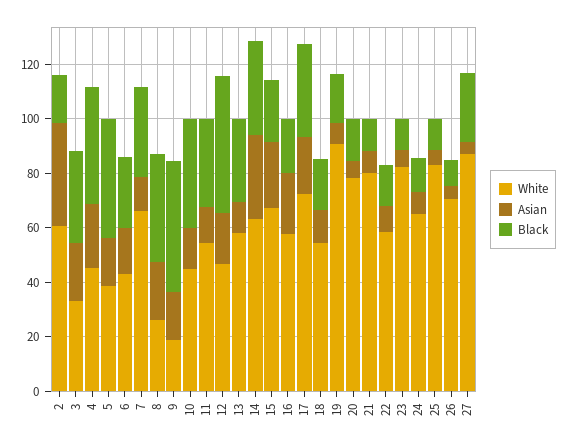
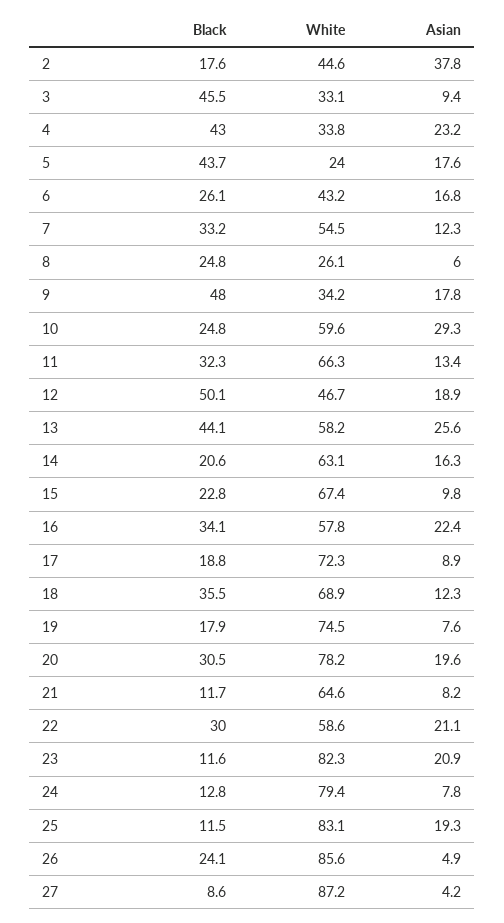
White, 2: 60 -> 44.6
Asian, 3: 20 -> 9.4
Black, 3: 35 -> 45.5
White, 4: 45 -> 33.8
White, 5: 40 -> 24
White, 7: 65 -> 54.5
Asian, 8: 20 -> 6
Black, 8: 40 -> 24.8
White, 9: 20 -> 34.2
White, 10: 45 -> 59.6
Asian, 10: 15 -> 29.3
Black, 10: 40 -> 24.8
White, 11: 55 -> 66.3
Asian, 13: 10 -> 25.6
Black, 13: 30 -> 44.1
Asian, 14: 30 -> 16.3
Black, 14: 35 -> 20.6
Asian, 15: 25 -> 9.8
Black, 16: 20 -> 34.1
Asian, 17: 20 -> 8.9
Black, 17: 35 -> 18.8
White, 18: 55 -> 68.9
Black, 18: 20 -> 35.5
White, 19: 90 -> 74.5
Asian, 20: 5 -> 19.6
Black, 20: 15 -> 30.5
White, 21: 80 -> 64.6
Asian, 22: 10 -> 21.1
Black, 22: 15 -> 30
Asian, 23: 5 -> 20.9
White, 24: 65 -> 79.4
Asian, 25: 5 -> 19.3
White, 26: 70 -> 85.6
Black, 26: 10 -> 24.1
Black, 27: 25 -> 8.6

